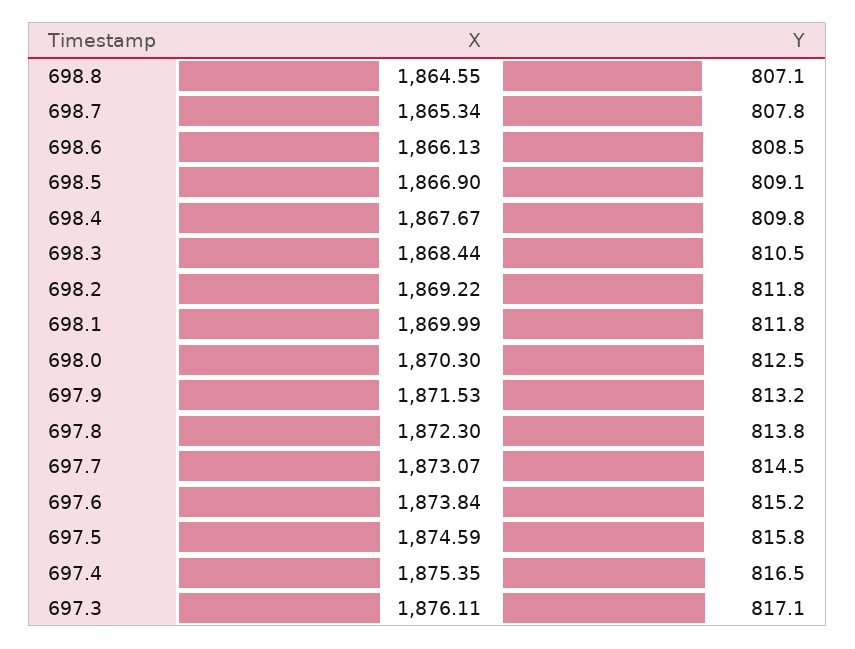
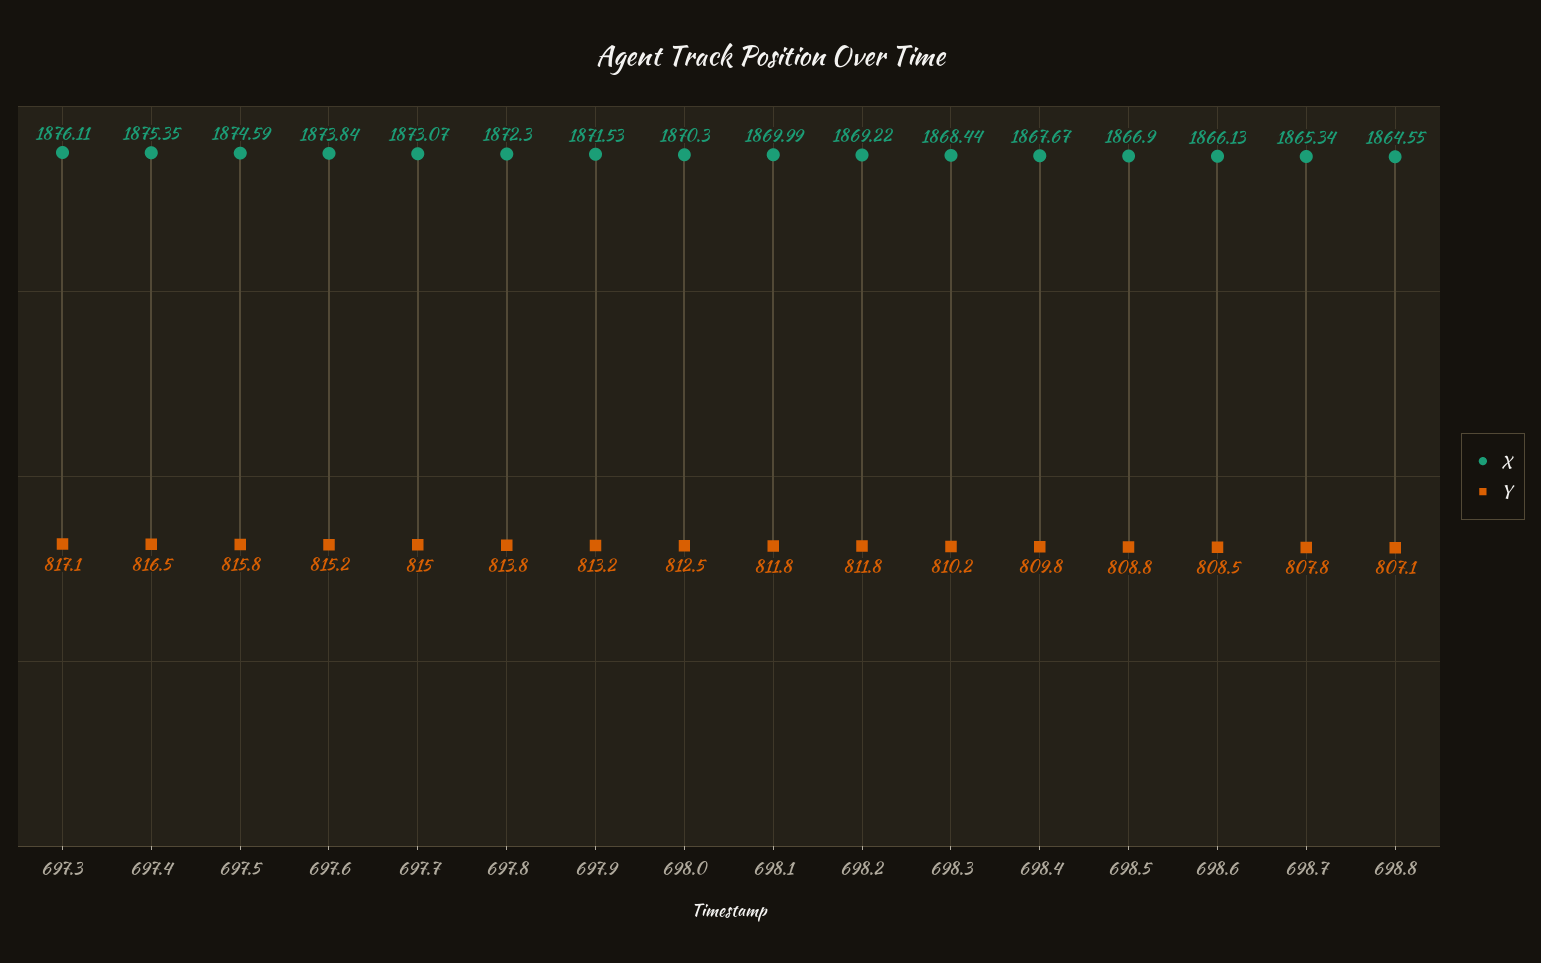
Y, 698.5: 809.1 -> 808.8
Y, 698.3: 810.5 -> 810.2
Y, 697.7: 814.5 -> 815

